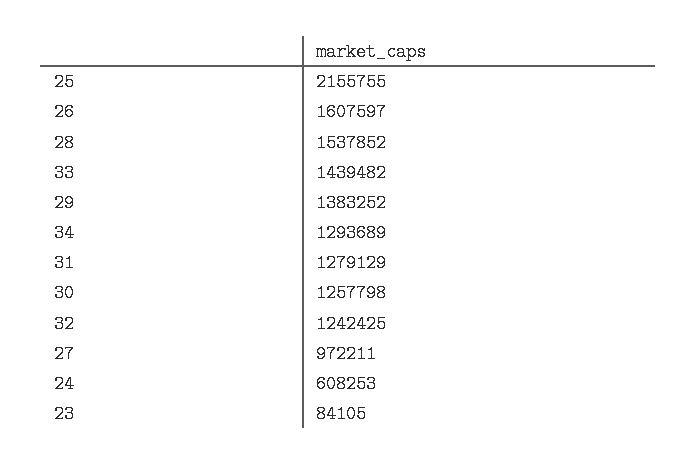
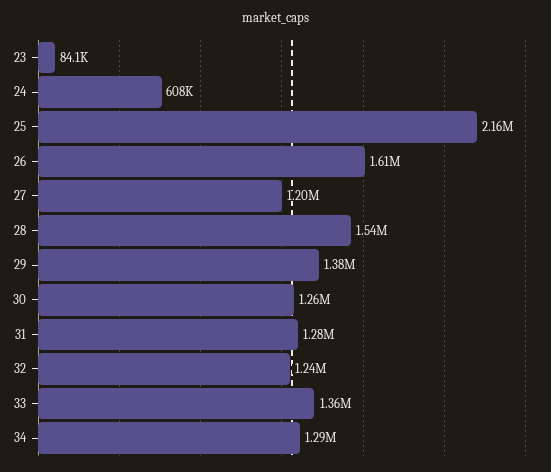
33: 1439482 -> 1360000
27: 972211 -> 1200000

